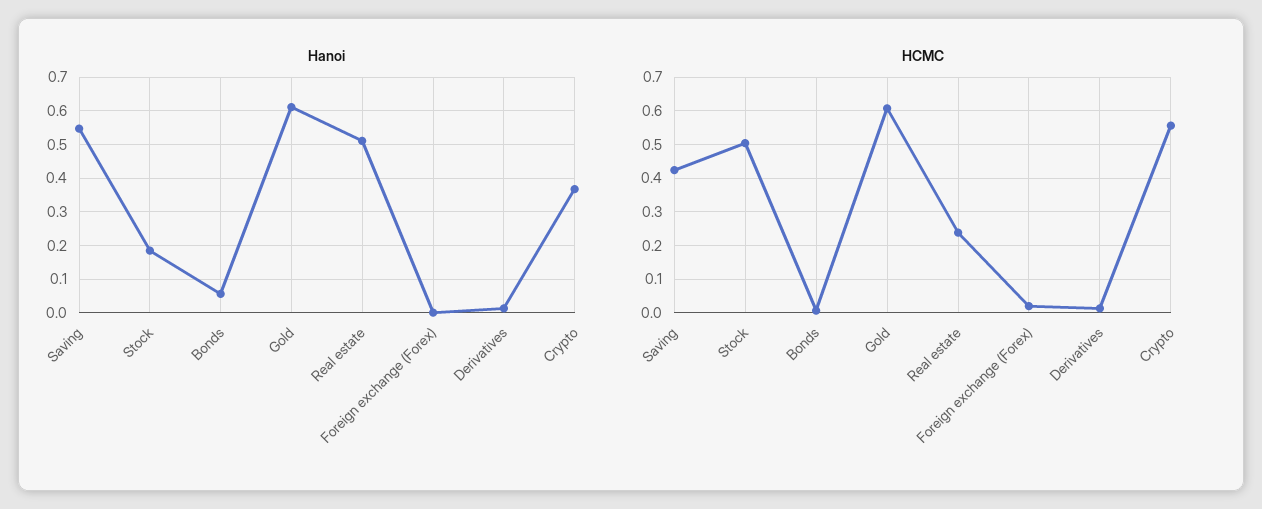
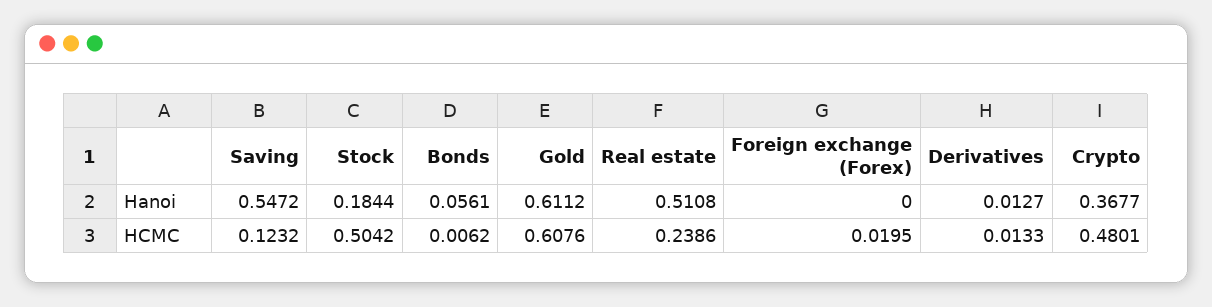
HCMC, Saving: 0.42 -> 0.1232
HCMC, Crypto: 0.56 -> 0.4801

